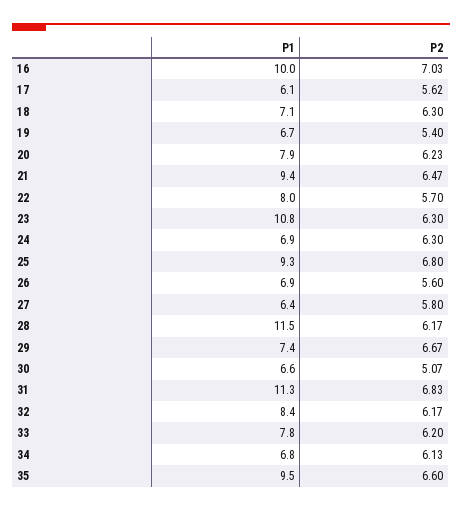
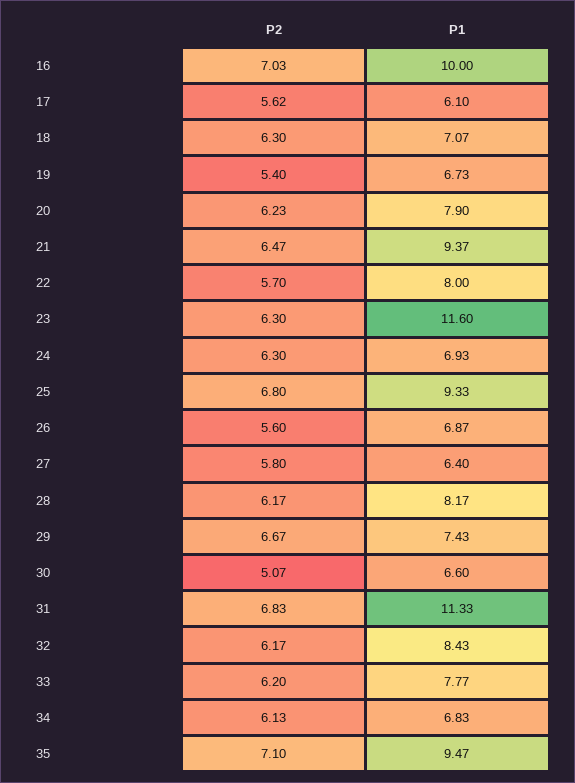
P1, 23: 10.8 -> 11.6
P1, 28: 11.5 -> 8.17
P2, 35: 6.6 -> 7.1

